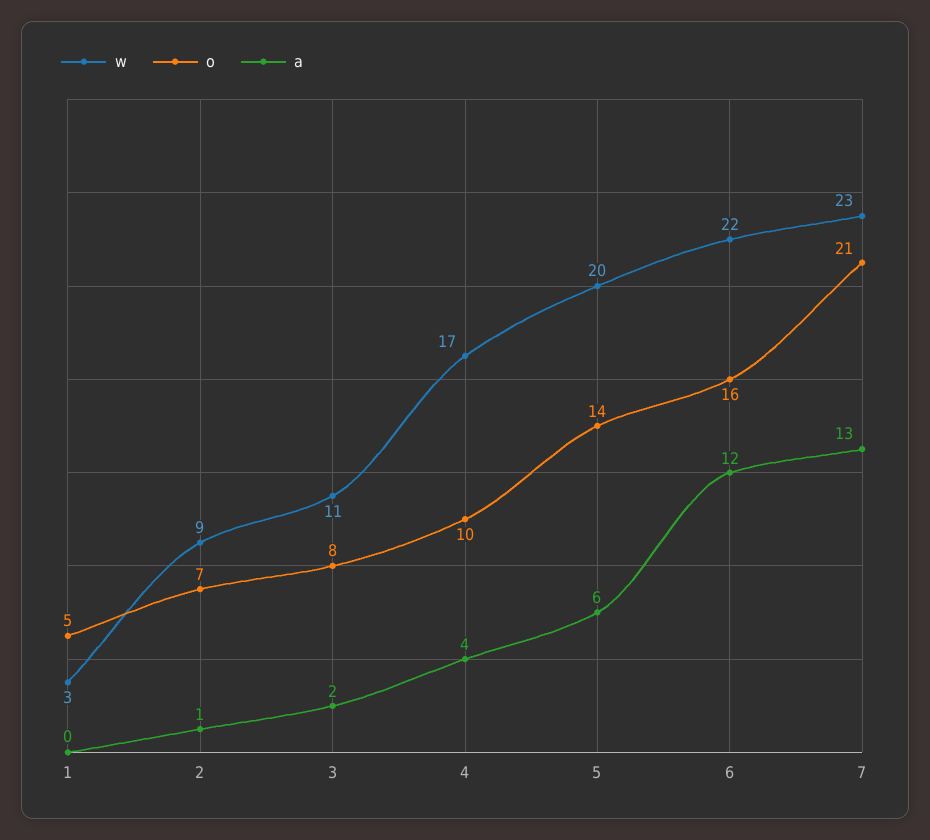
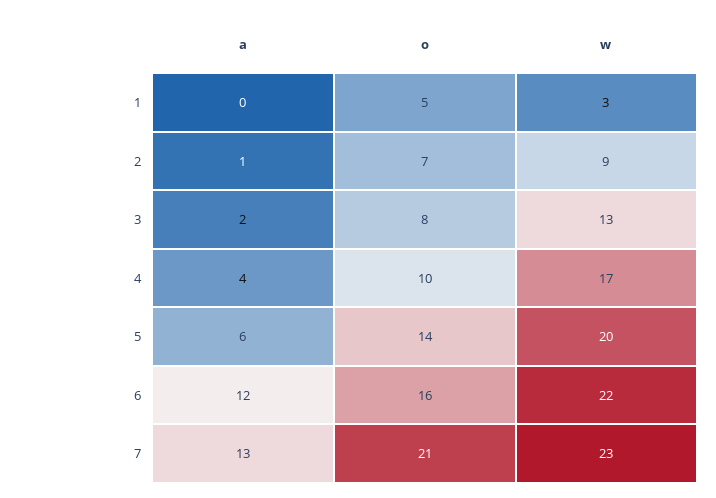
w, 3: 11 -> 13

